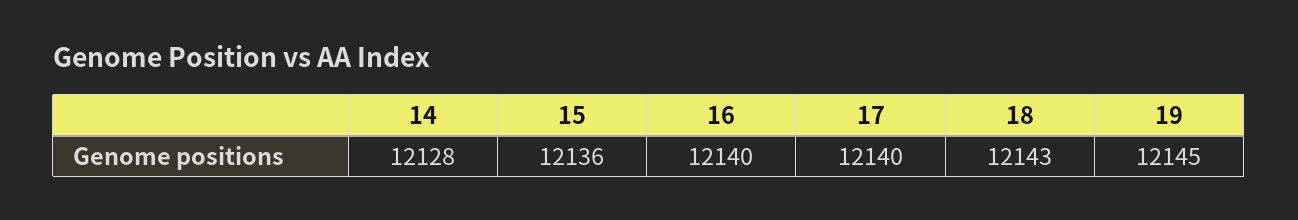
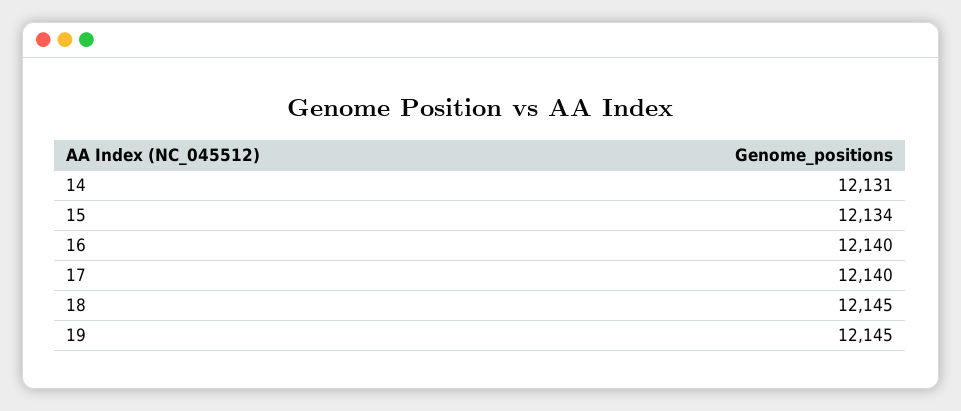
14: 12128 -> 12131
15: 12136 -> 12134
18: 12143 -> 12145

